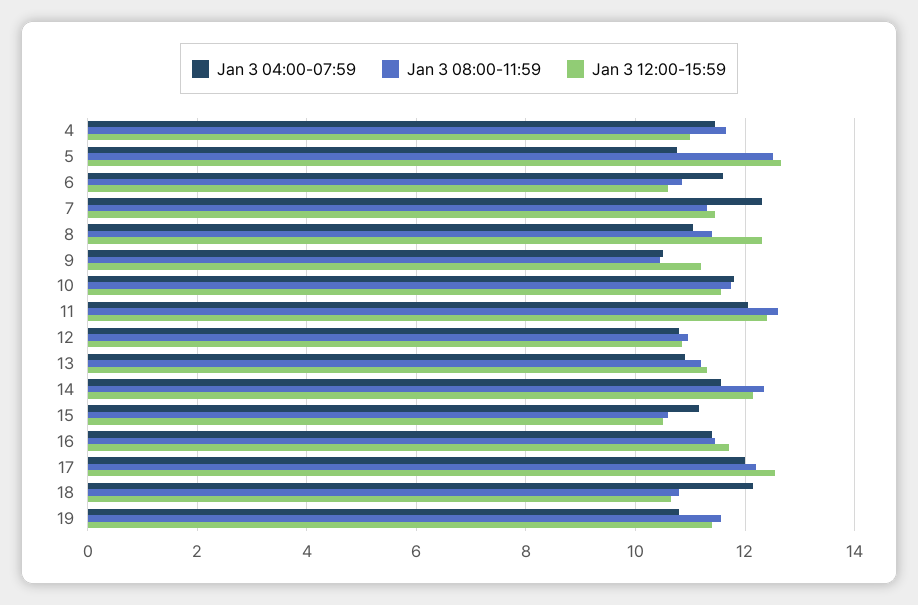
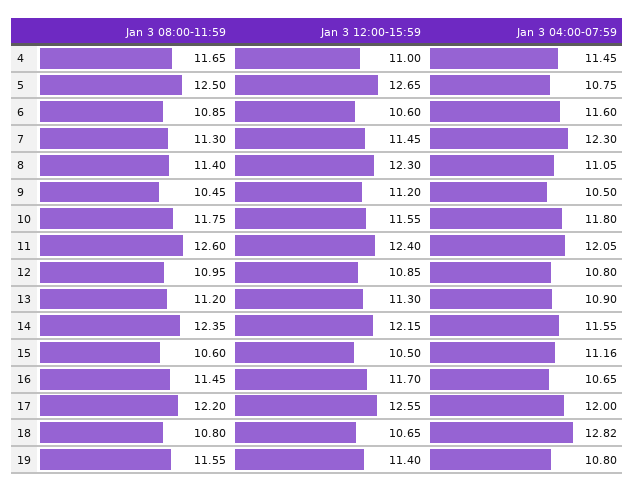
Jan 3 04:00-07:59, 16: 11.4 -> 10.65
Jan 3 04:00-07:59, 18: 12.2 -> 12.82

